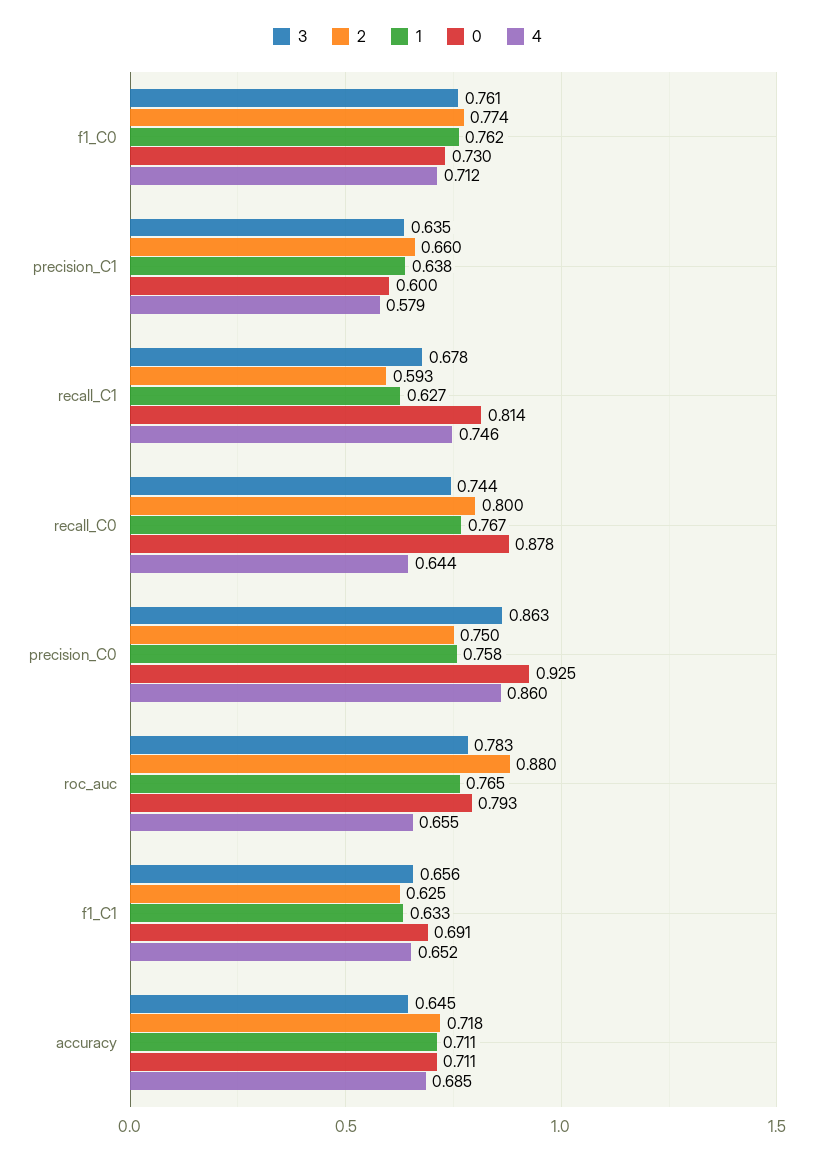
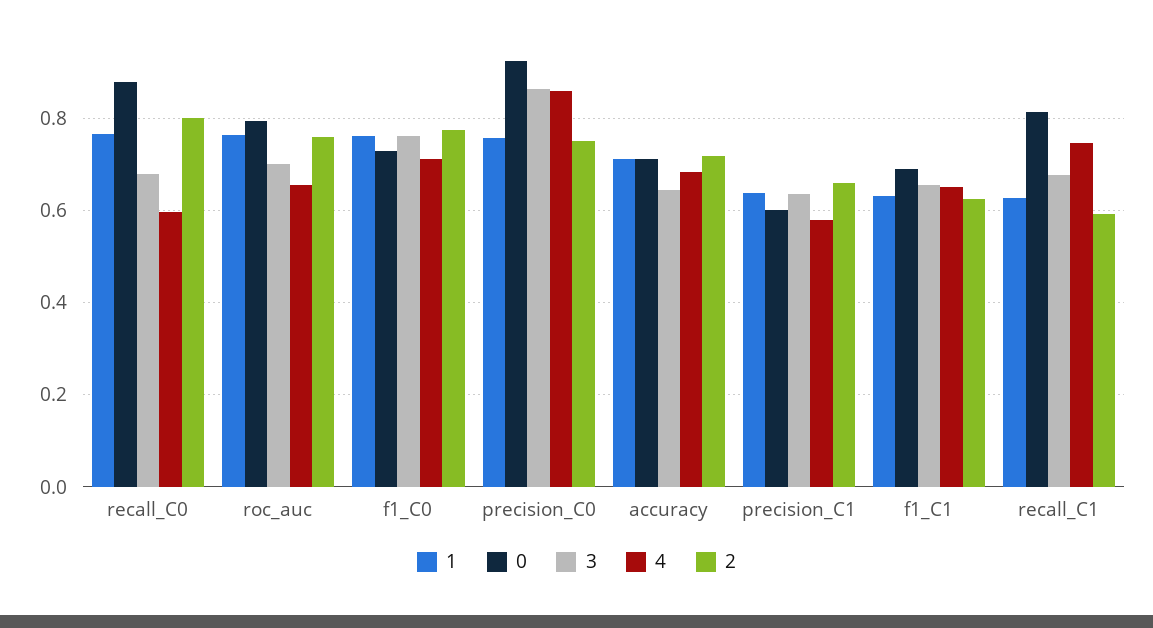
3, recall_C0: 0.744 -> 0.68
4, recall_C0: 0.644 -> 0.6
3, roc_auc: 0.783 -> 0.7
2, roc_auc: 0.88 -> 0.76

